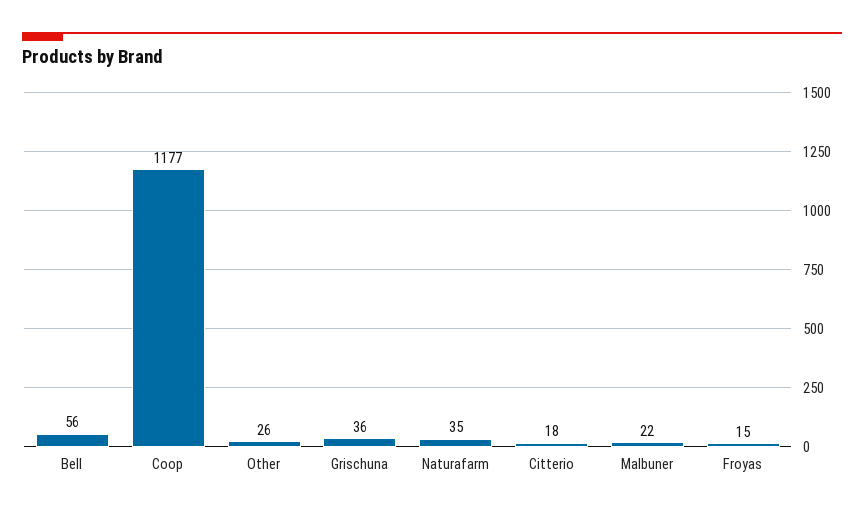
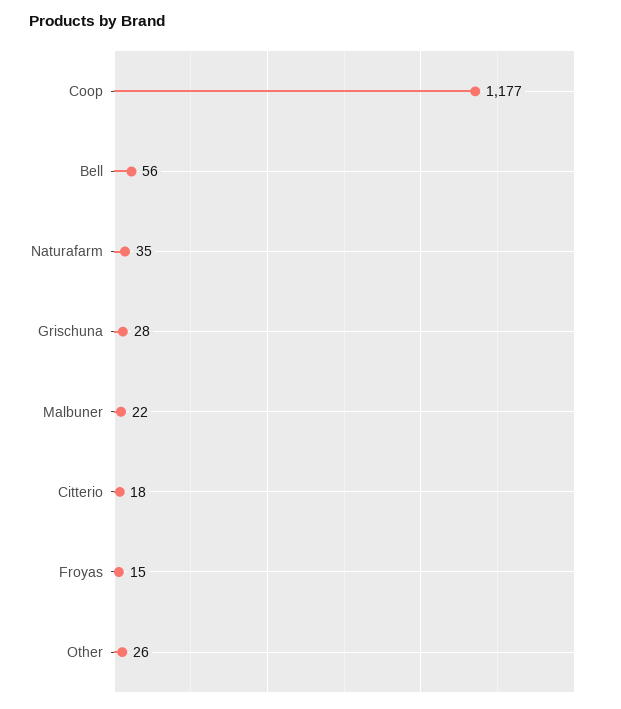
Grischuna: 36 -> 28

